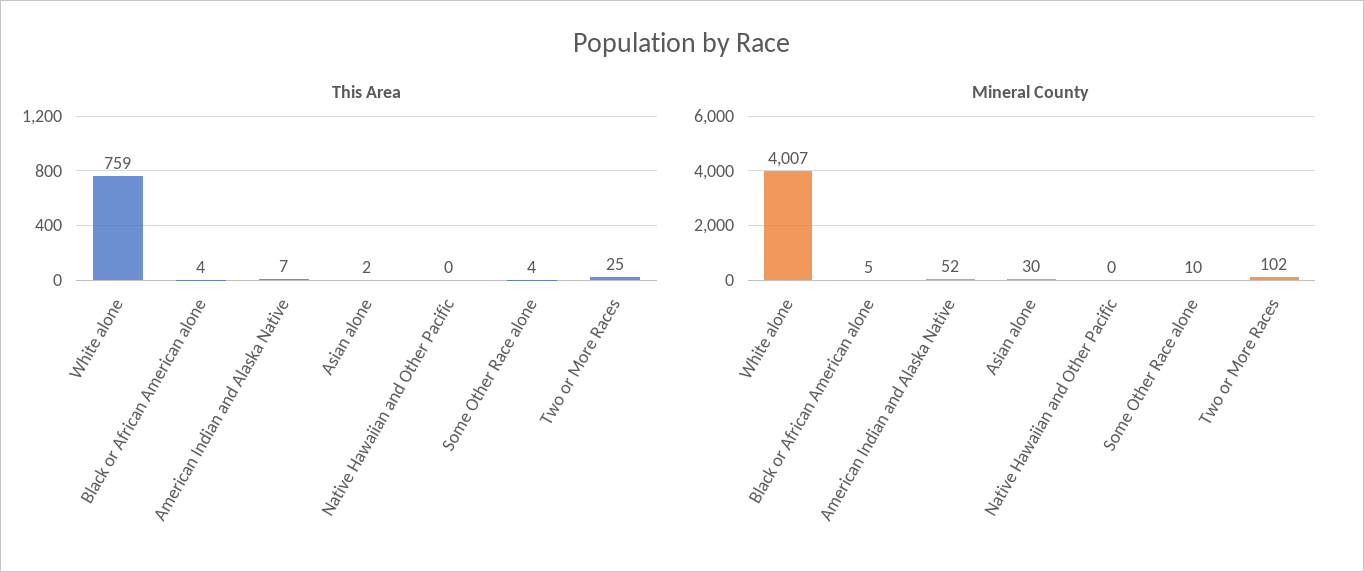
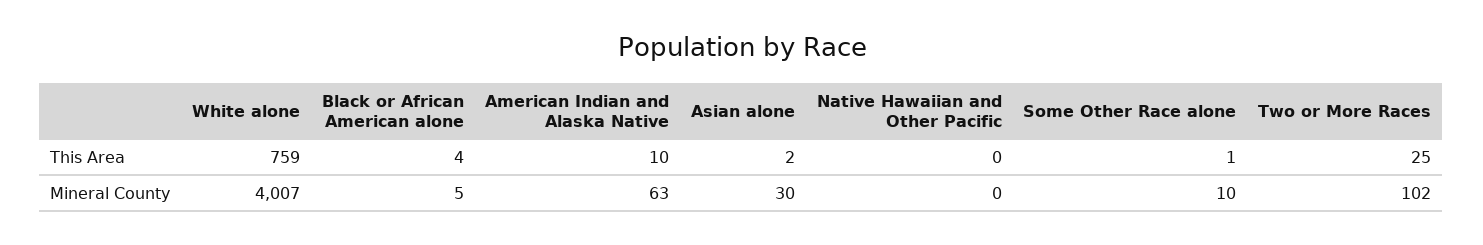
This Area, American Indian and Alaska Native: 7 -> 10
This Area, Some Other Race alone: 4 -> 1
Mineral County, American Indian and Alaska Native: 52 -> 63

